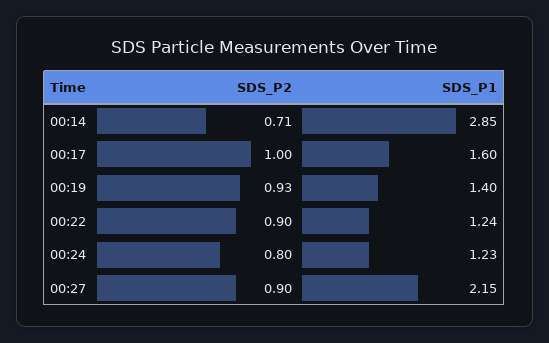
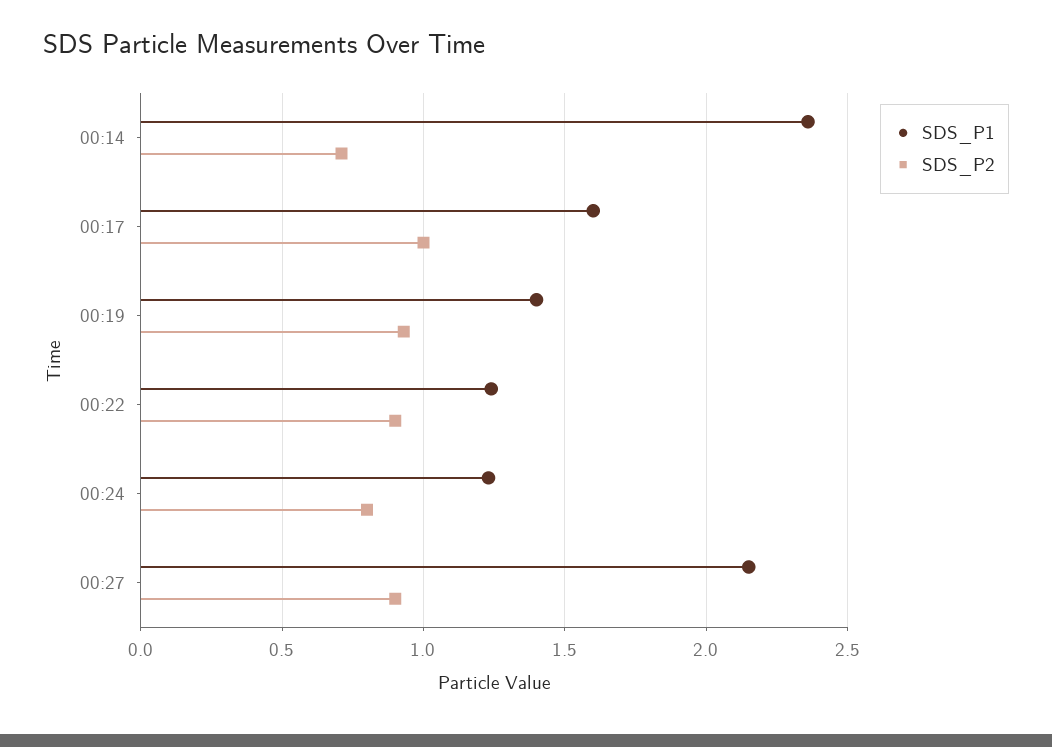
SDS_P1, 00:14: 2.85 -> 2.35

